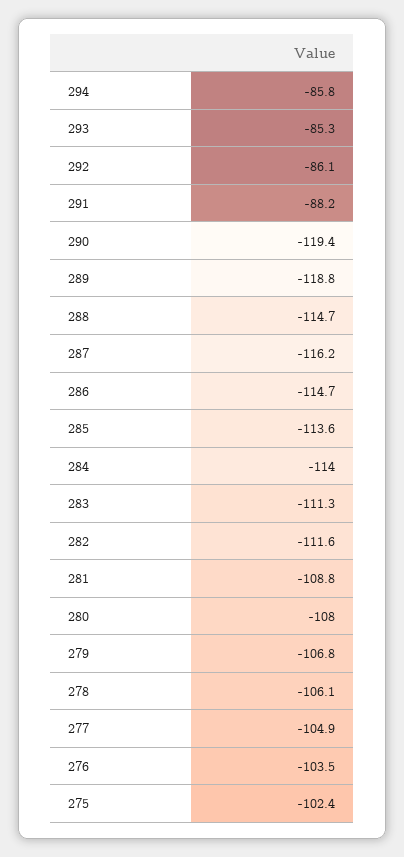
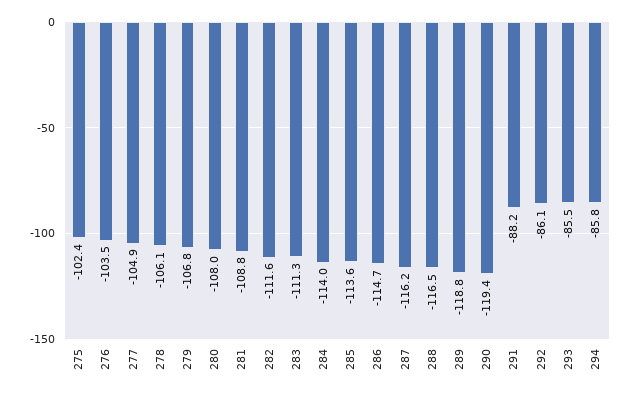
293: -85.3 -> -85.5
288: -114.7 -> -116.5

